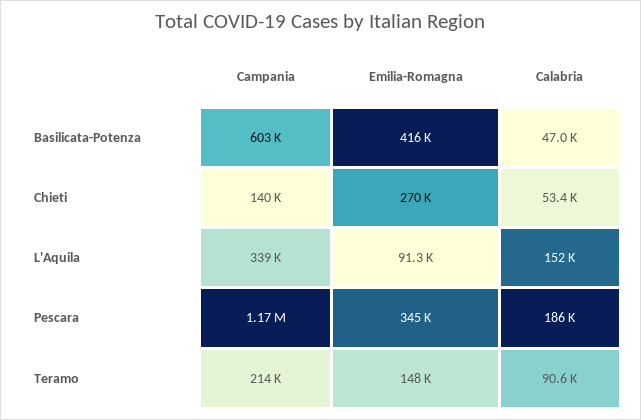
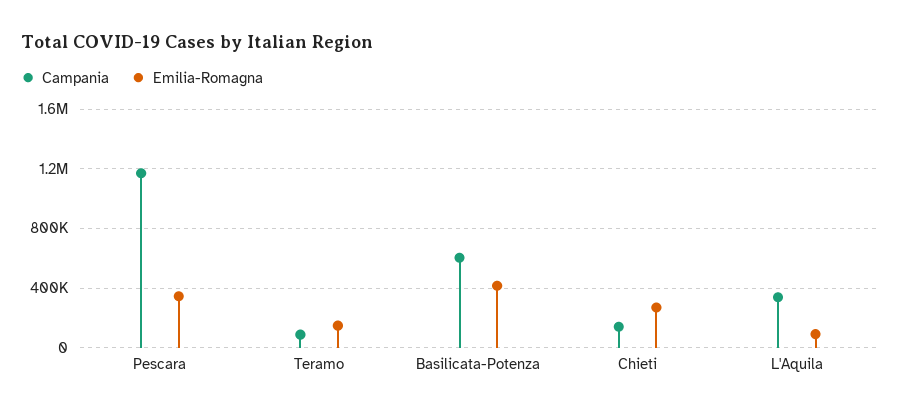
Calabria, Basilicata-Potenza: 47000 -> none
Calabria, Chieti: 53400 -> none
Calabria, L'Aquila: 152000 -> none
Calabria, Pescara: 186000 -> none
Campania, Teramo: 214000 -> 100000
Calabria, Teramo: 90600 -> none

